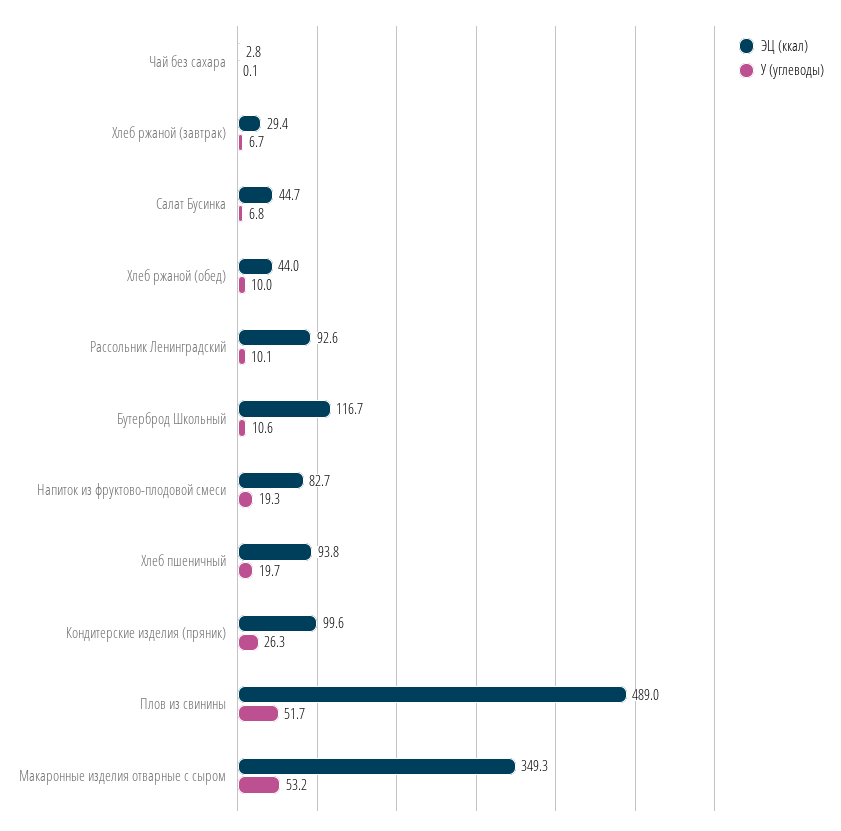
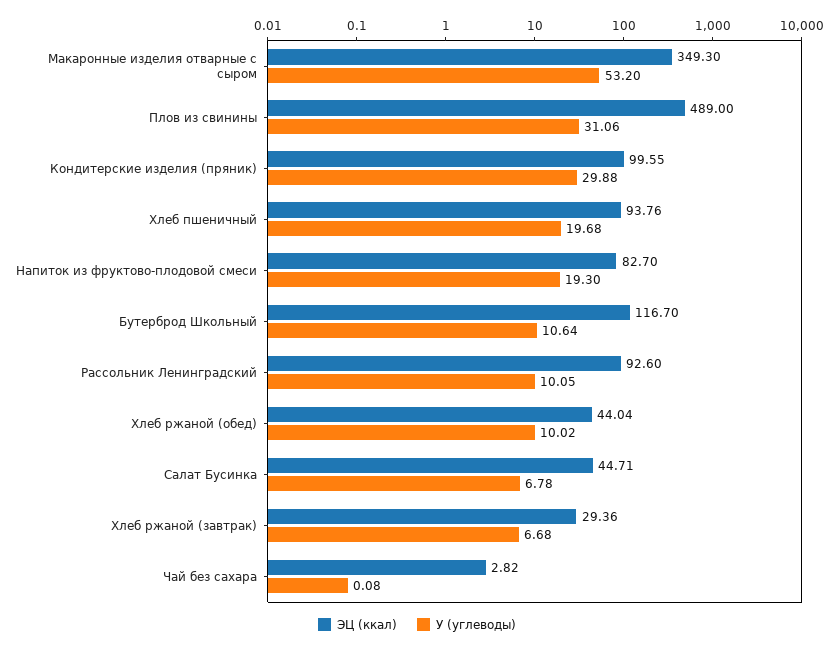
У (углеводы), Кондитерские изделия (пряник): 26.3 -> 29.88
У (углеводы), Плов из свинины: 51.7 -> 31.06

